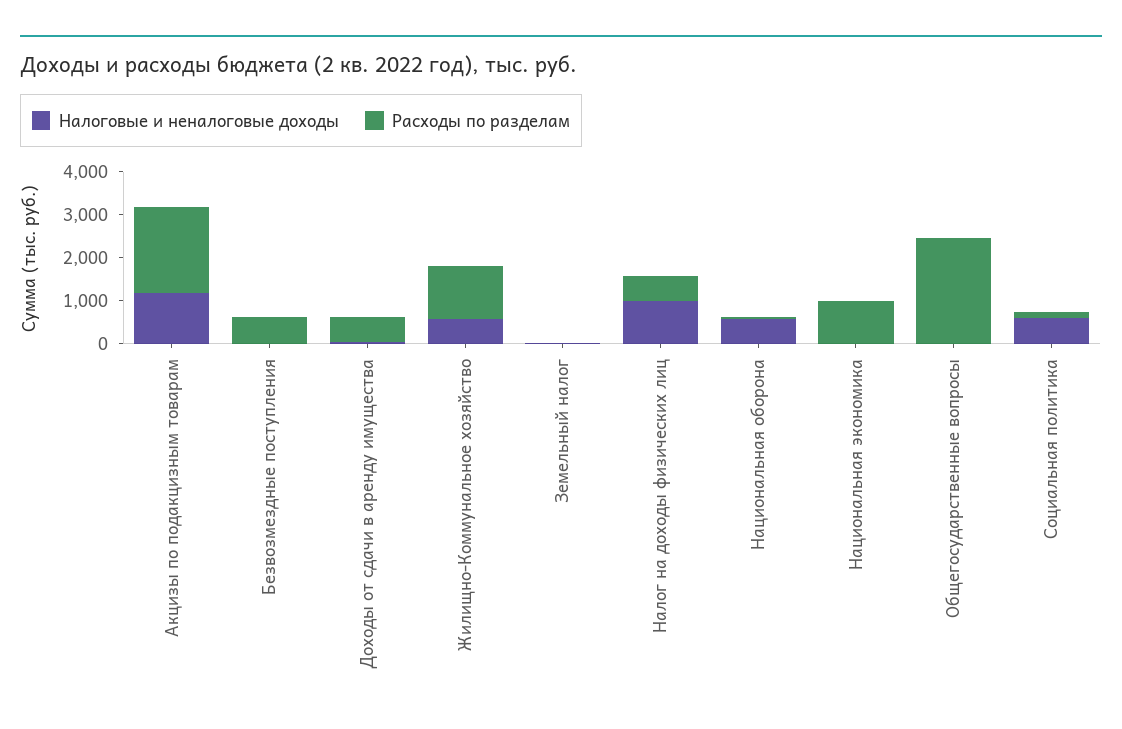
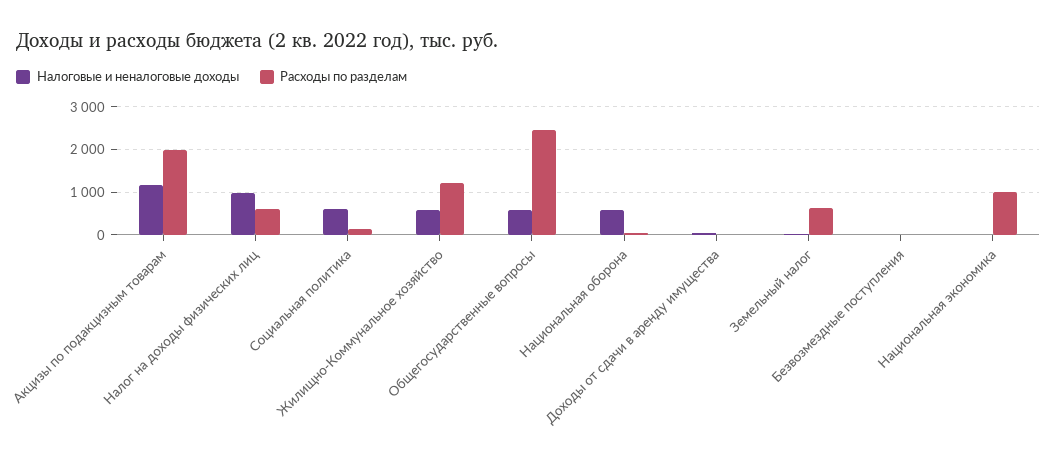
Расходы по разделам, Безвозмездные поступления: 600 -> 0
Расходы по разделам, Доходы от сдачи в аренду имущества: 600 -> 0
Расходы по разделам, Земельный налог: 0 -> 600
Налоговые и неналоговые доходы, Общегосударственные вопросы: 0 -> 600

